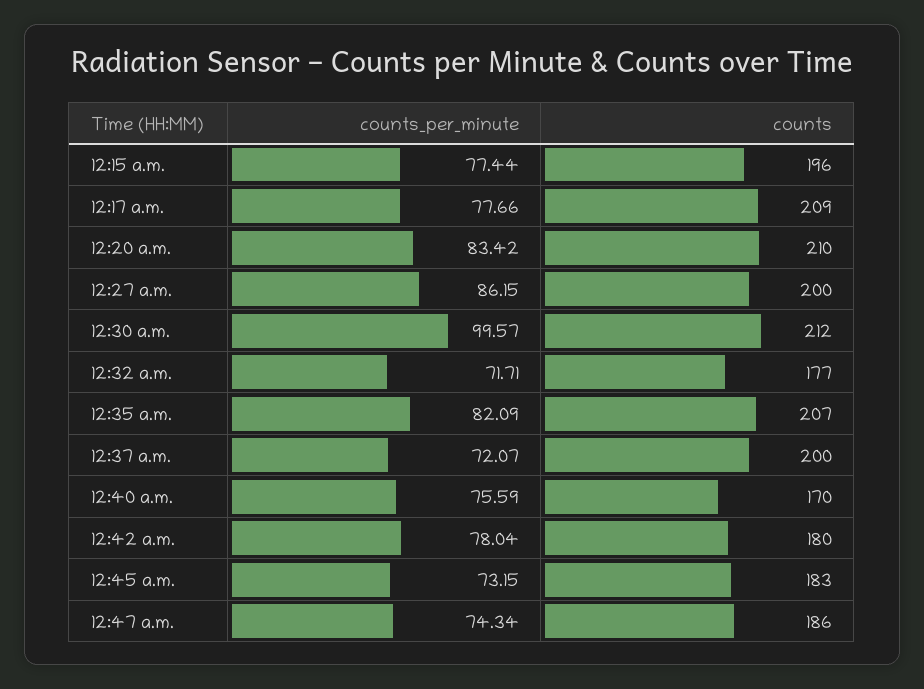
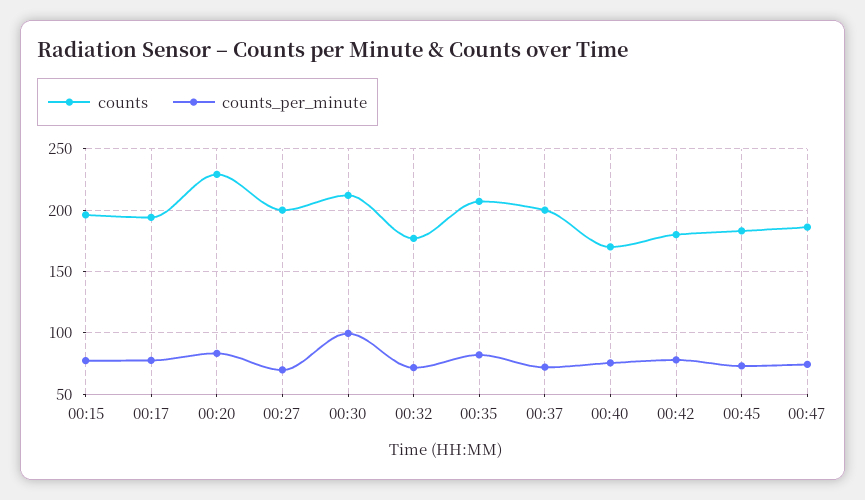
counts, 12:17 a.m.: 209 -> 195
counts, 12:20 a.m.: 210 -> 230
counts_per_minute, 12:27 a.m.: 86.15 -> 70

